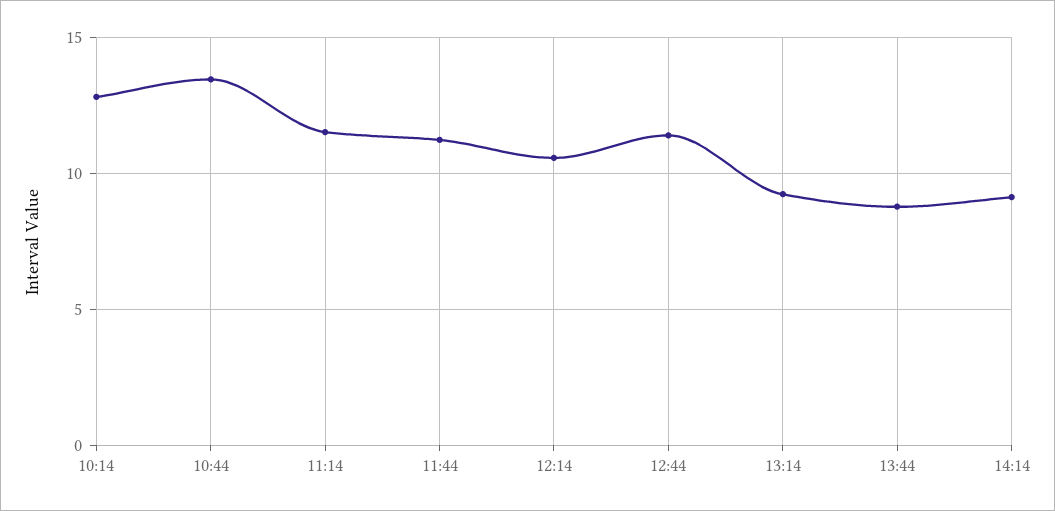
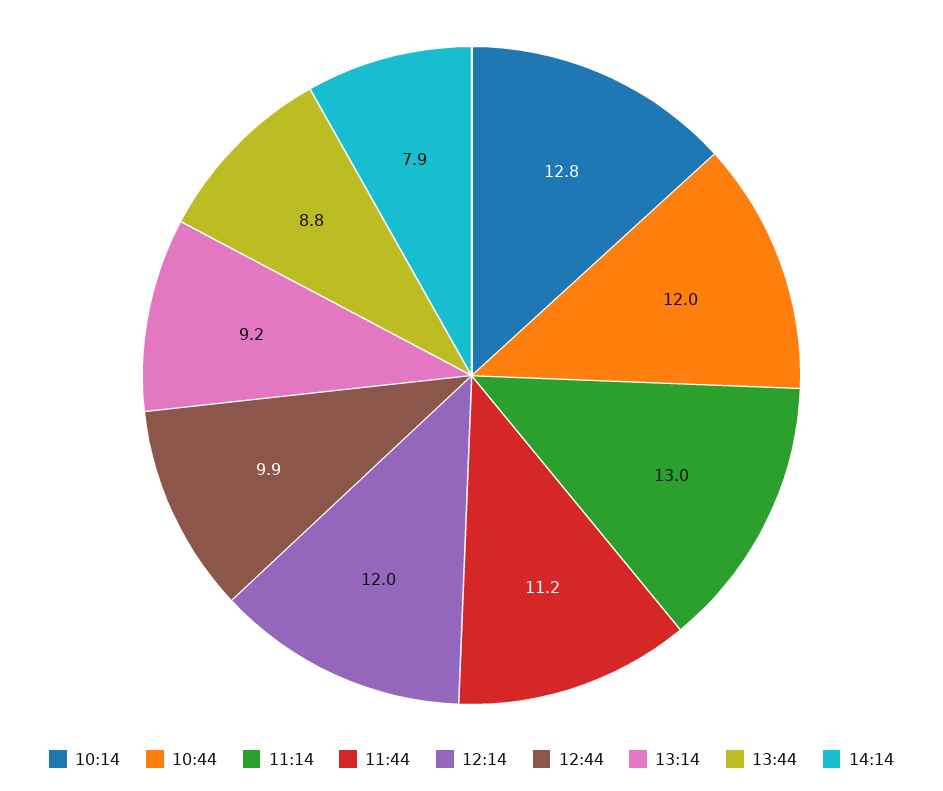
10:44: 13.5 -> 12
11:14: 11.5 -> 13
12:14: 10.5 -> 12
12:44: 11.5 -> 9.9
14:14: 9 -> 7.9

